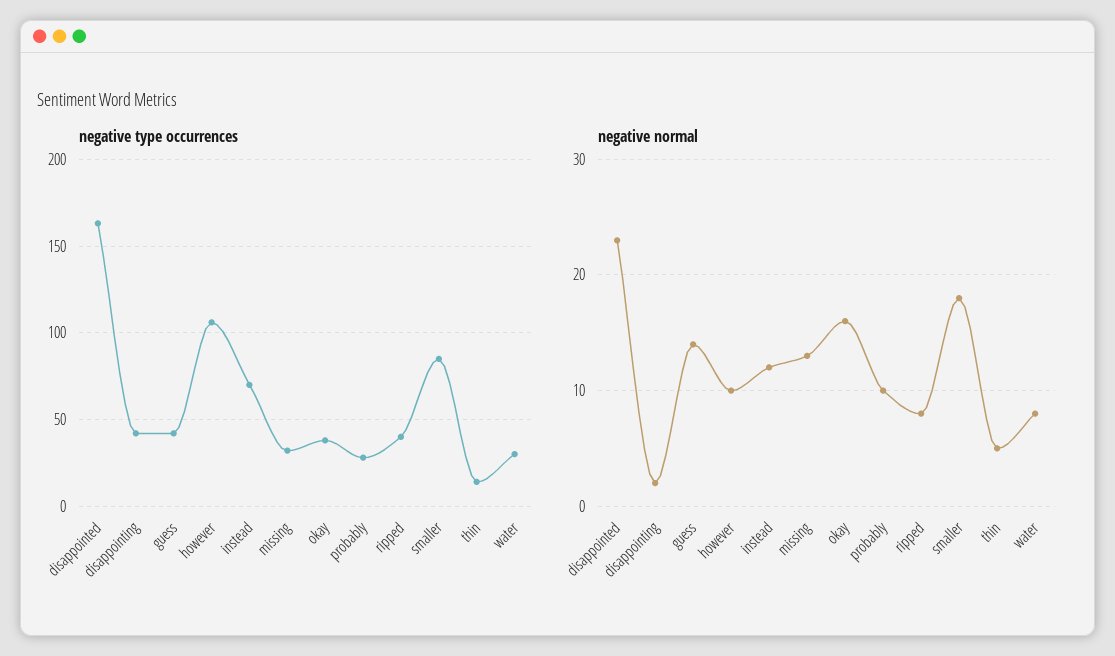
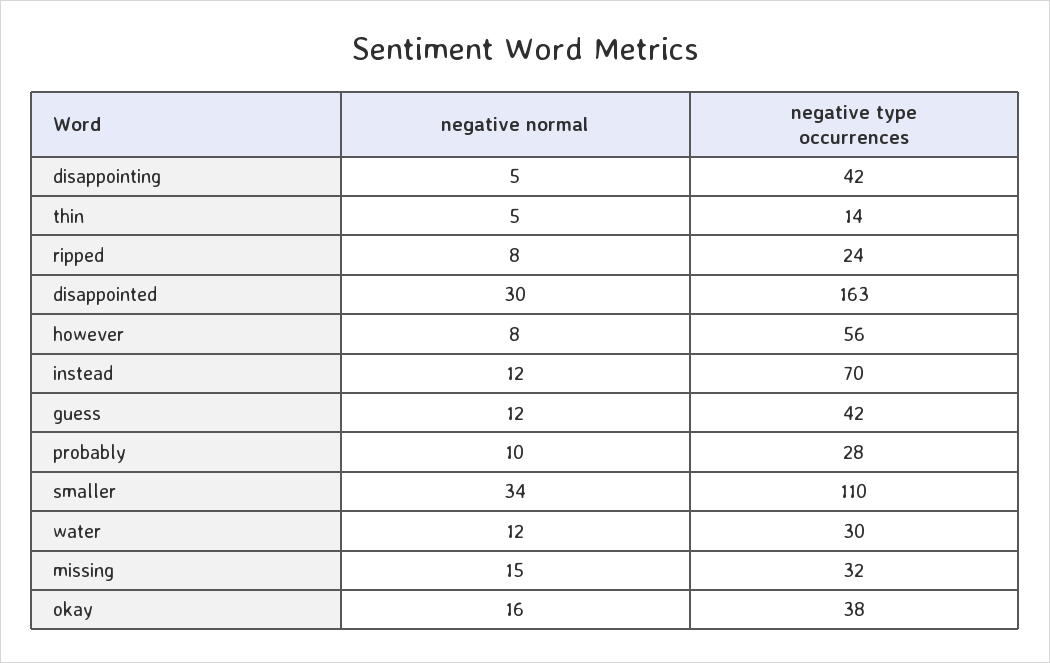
negative type occurrences, however: 105 -> 56
negative type occurrences, ripped: 40 -> 24
negative type occurrences, smaller: 85 -> 110
negative normal, disappointed: 23 -> 30
negative normal, disappointing: 2 -> 5
negative normal, guess: 14 -> 12
negative normal, however: 10 -> 8
negative normal, missing: 13 -> 15
negative normal, smaller: 18 -> 34
negative normal, water: 8 -> 12

